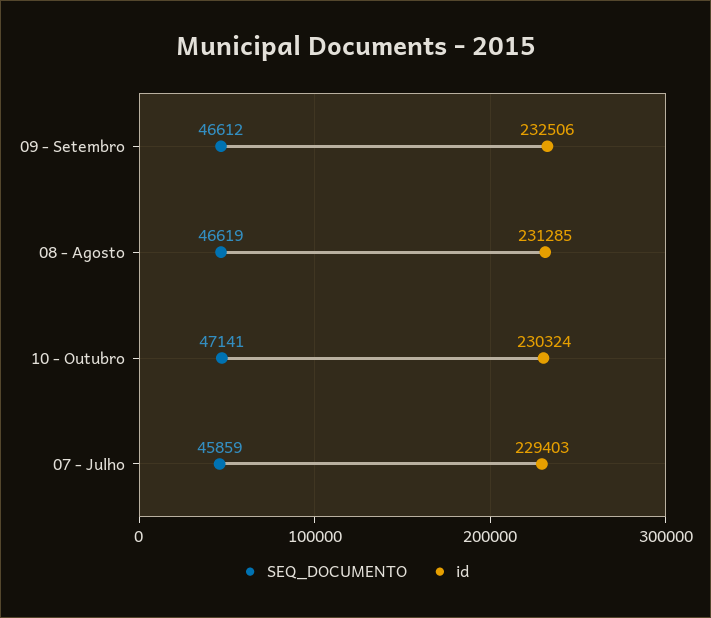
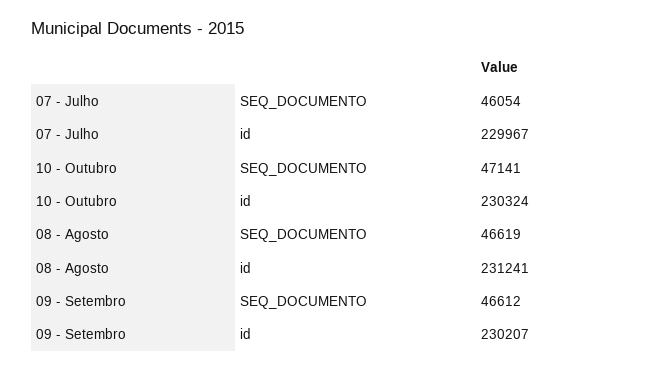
id, 09 - Setembro: 232506 -> 230207
id, 08 - Agosto: 231285 -> 231241
SEQ_DOCUMENTO, 07 - Julho: 45859 -> 46054
id, 07 - Julho: 229403 -> 229967

